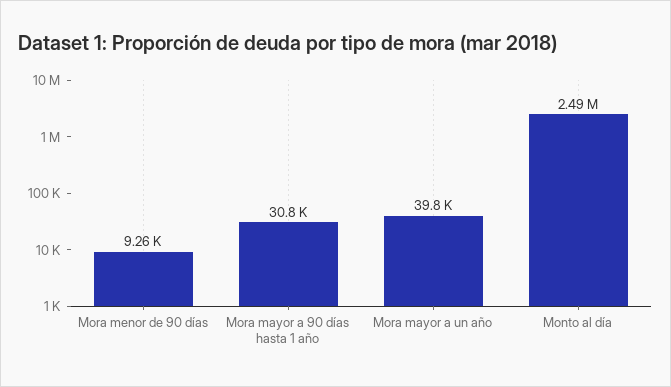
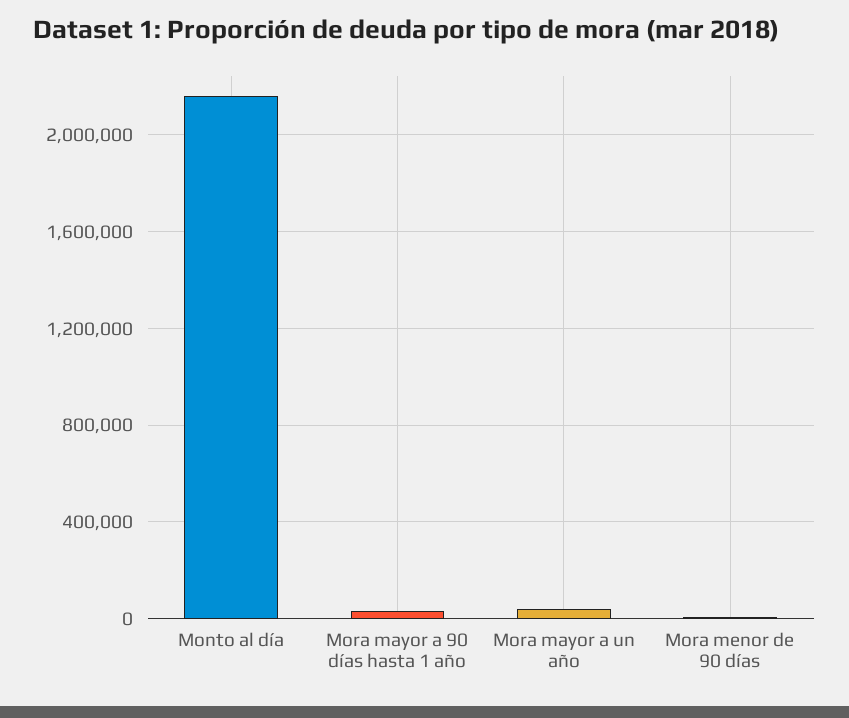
Monto al día: 2490000 -> 2150000

